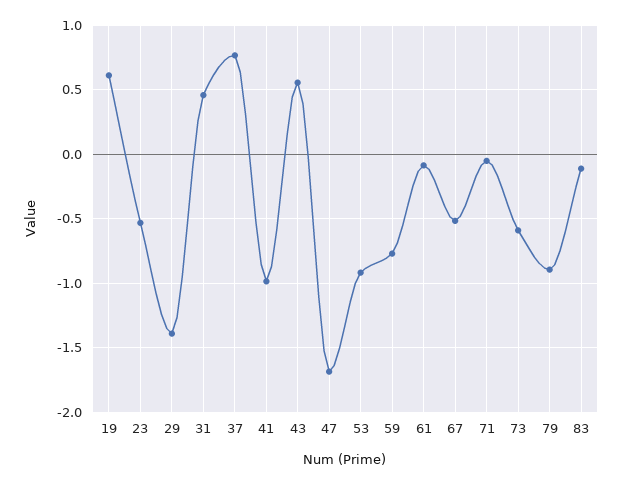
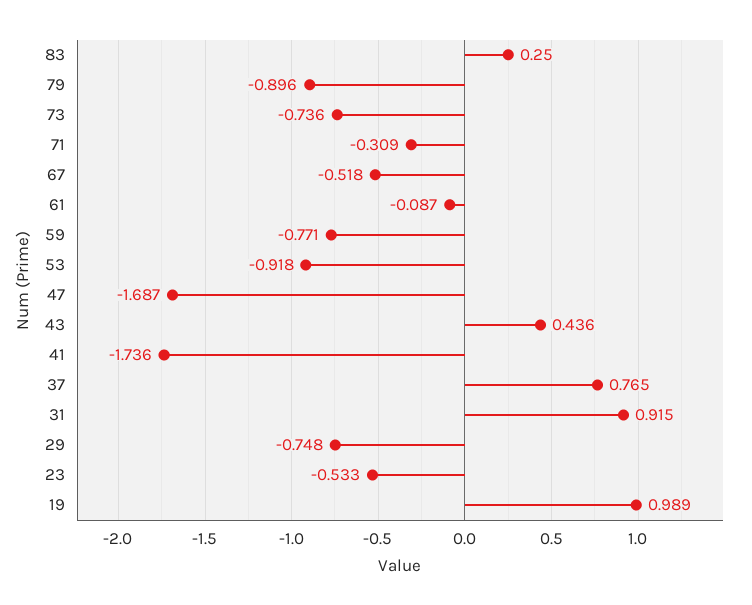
19: 0.6 -> 0.989
29: -1.4 -> -0.748
31: 0.45 -> 0.915
41: -1 -> -1.736
43: 0.55 -> 0.436
71: -0.05 -> -0.309
73: -0.6 -> -0.736
83: -0.1 -> 0.25

